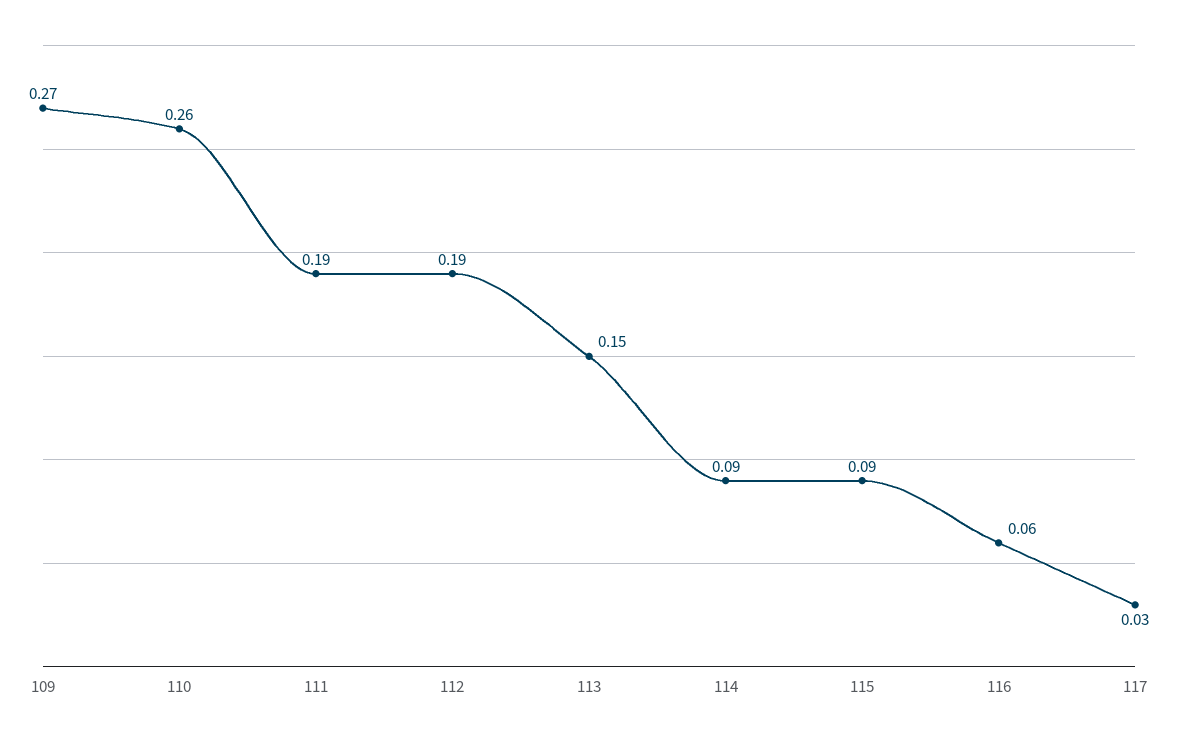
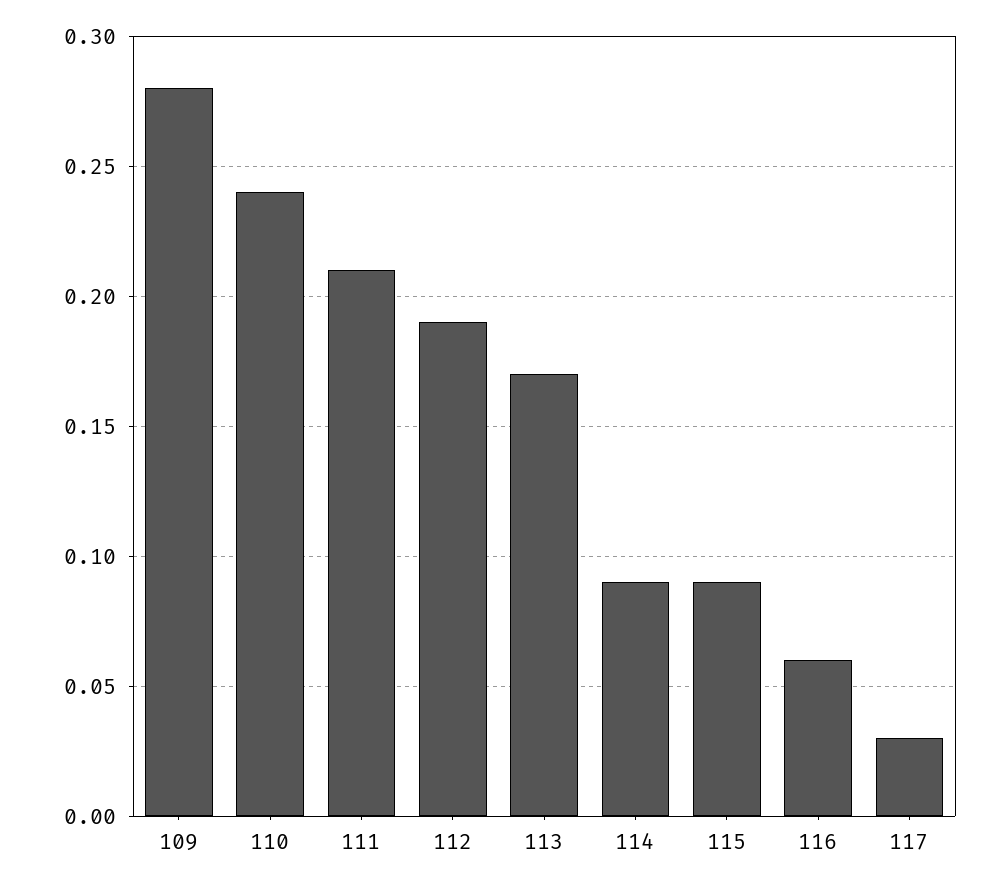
109: 0.27 -> 0.28
110: 0.26 -> 0.24
111: 0.19 -> 0.21
113: 0.15 -> 0.17

